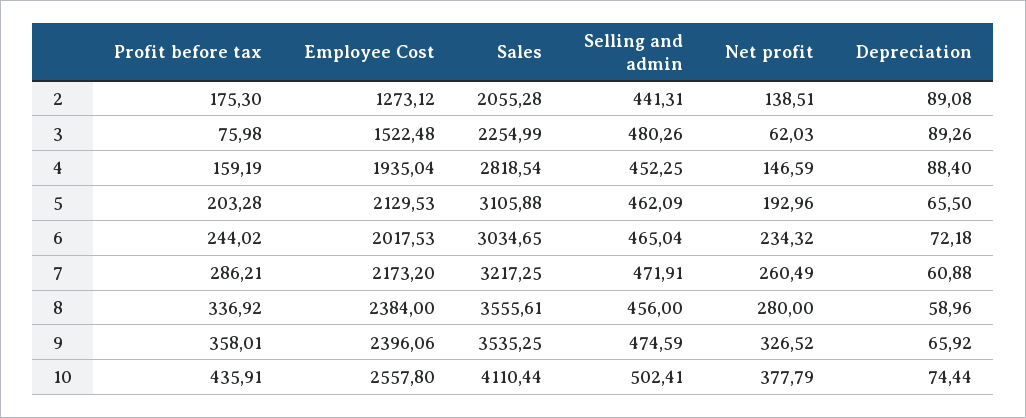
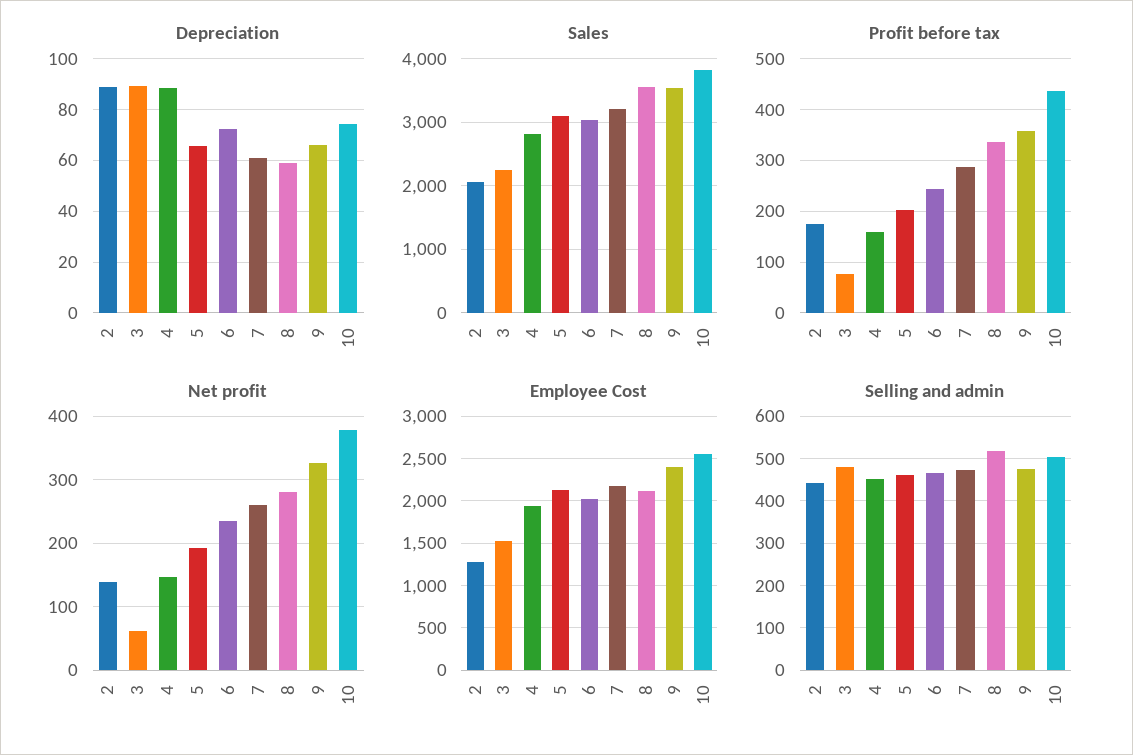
Employee Cost, 8: 2384 -> 2100
Selling and admin, 8: 456 -> 520
Sales, 10: 4110.44 -> 3800

